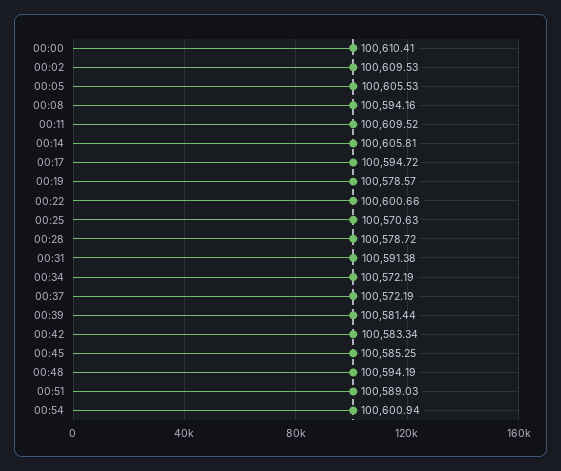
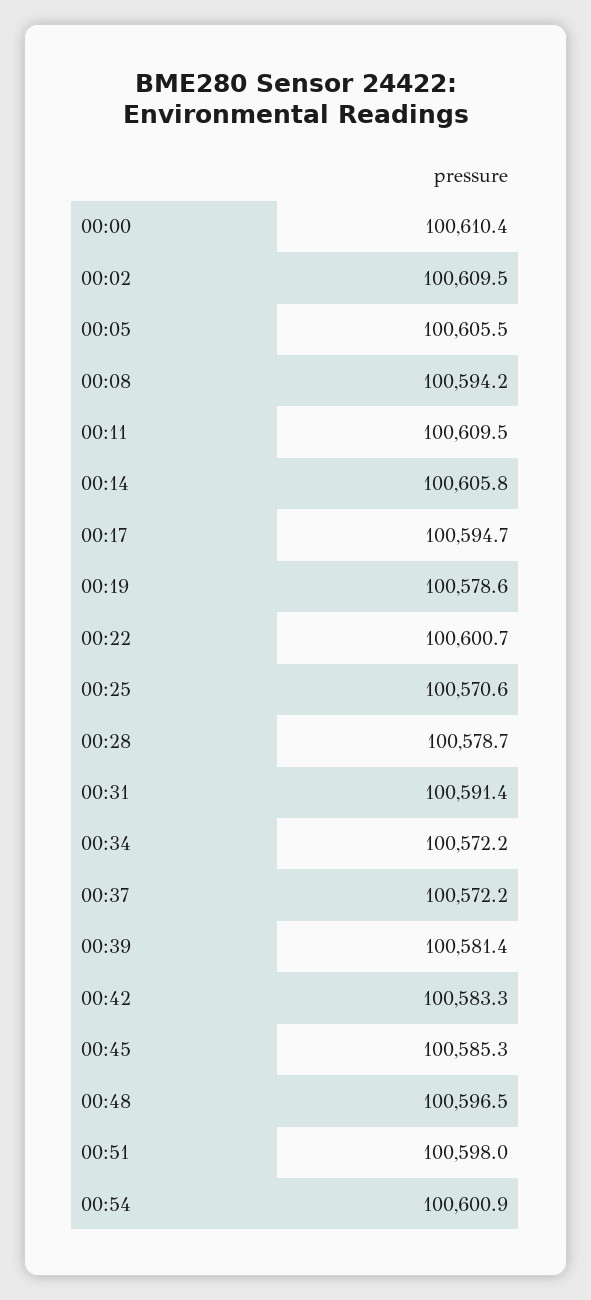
00:48: 100594.19 -> 100596.5
00:51: 100589.03 -> 100598

